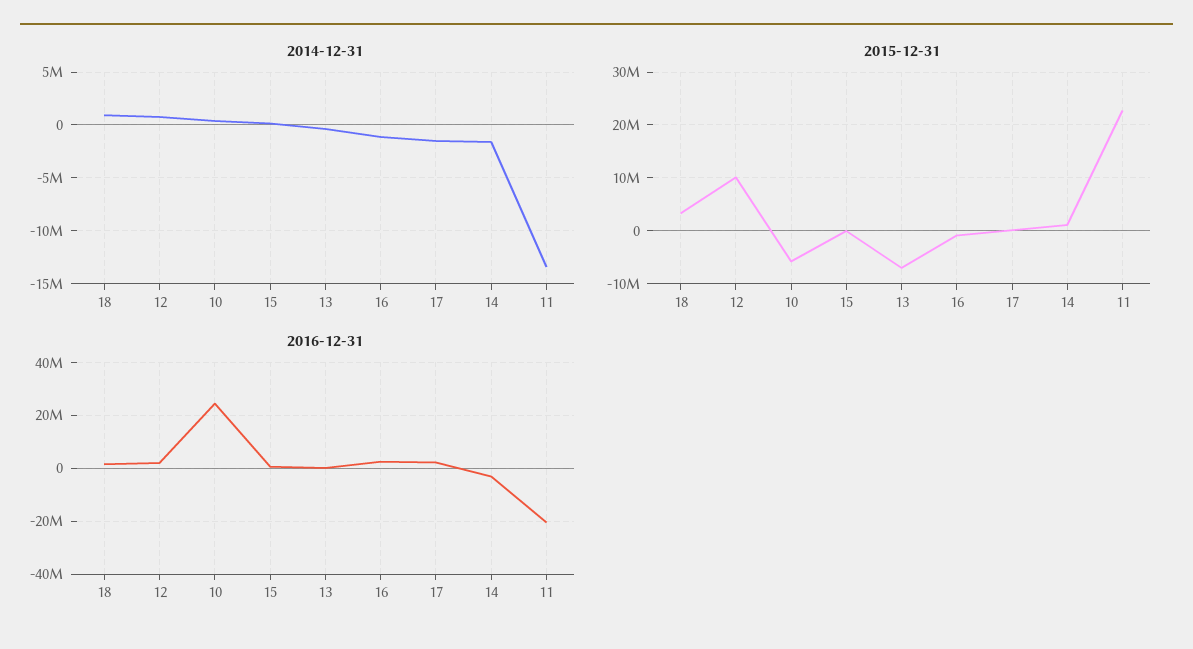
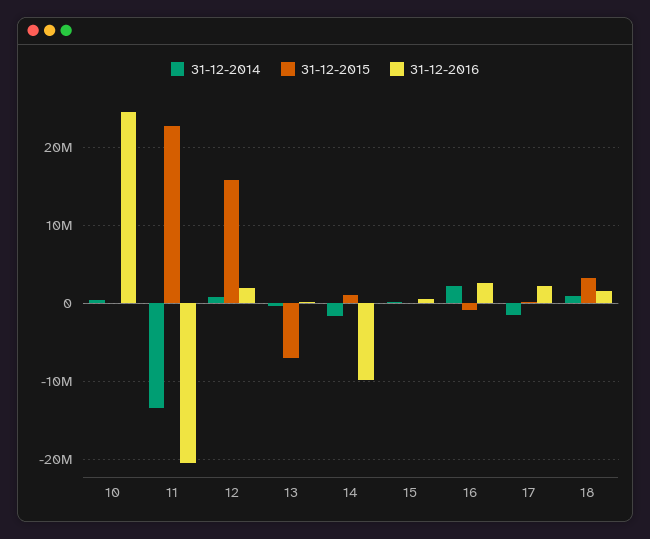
2014-12-31, 16: -1000000 -> 2000000
2015-12-31, 12: 10000000 -> 16000000
2015-12-31, 10: -6000000 -> 0
2016-12-31, 14: -2500000 -> -10000000

